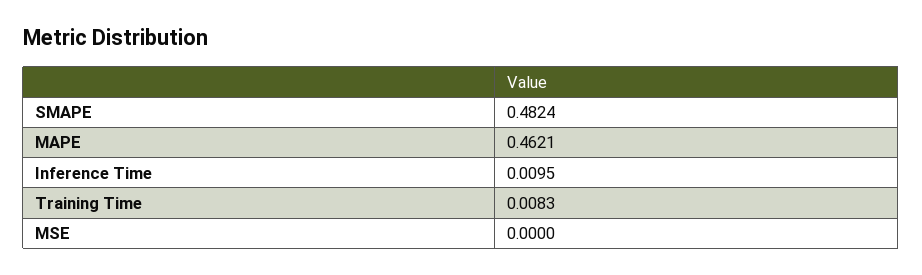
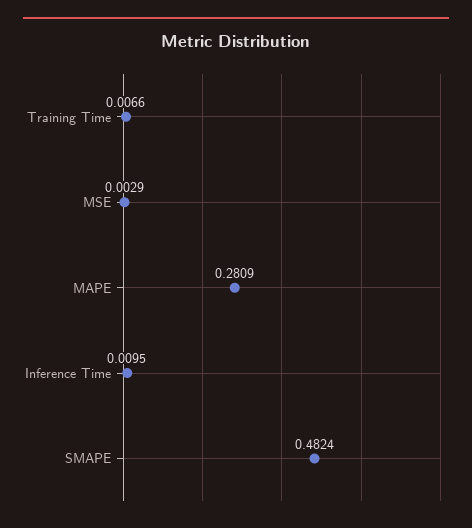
MAPE: 0.4621 -> 0.2809
Training Time: 0.0083 -> 0.0066
MSE: 0 -> 0.0029

